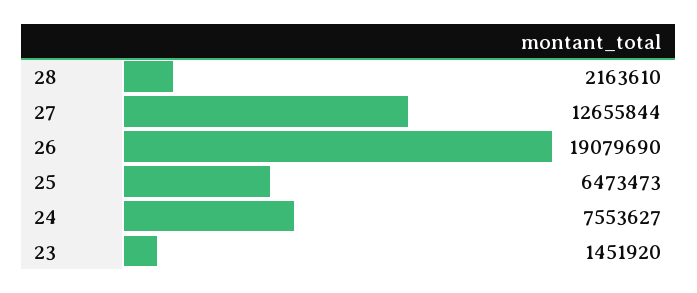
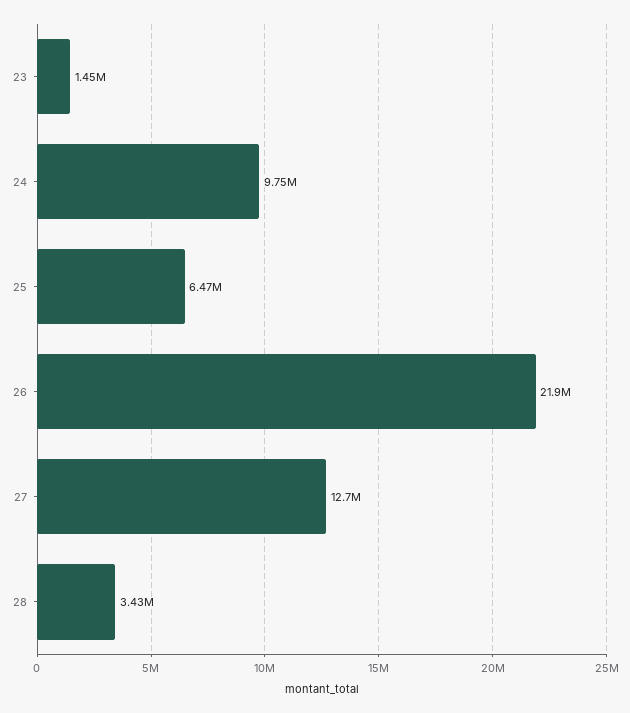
28: 2163610 -> 3430000
26: 19079690 -> 21900000
24: 7553627 -> 9750000

